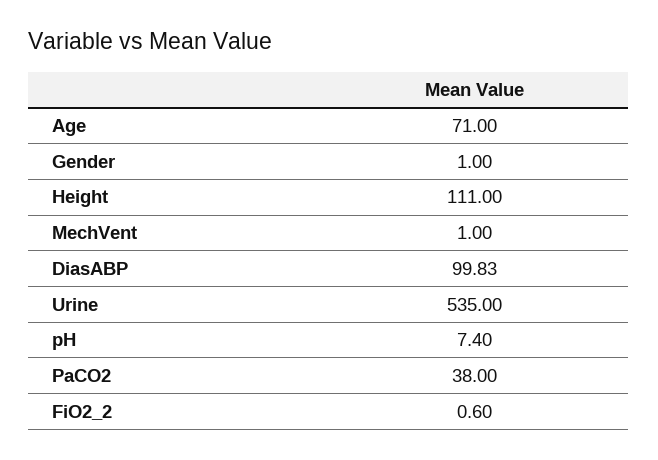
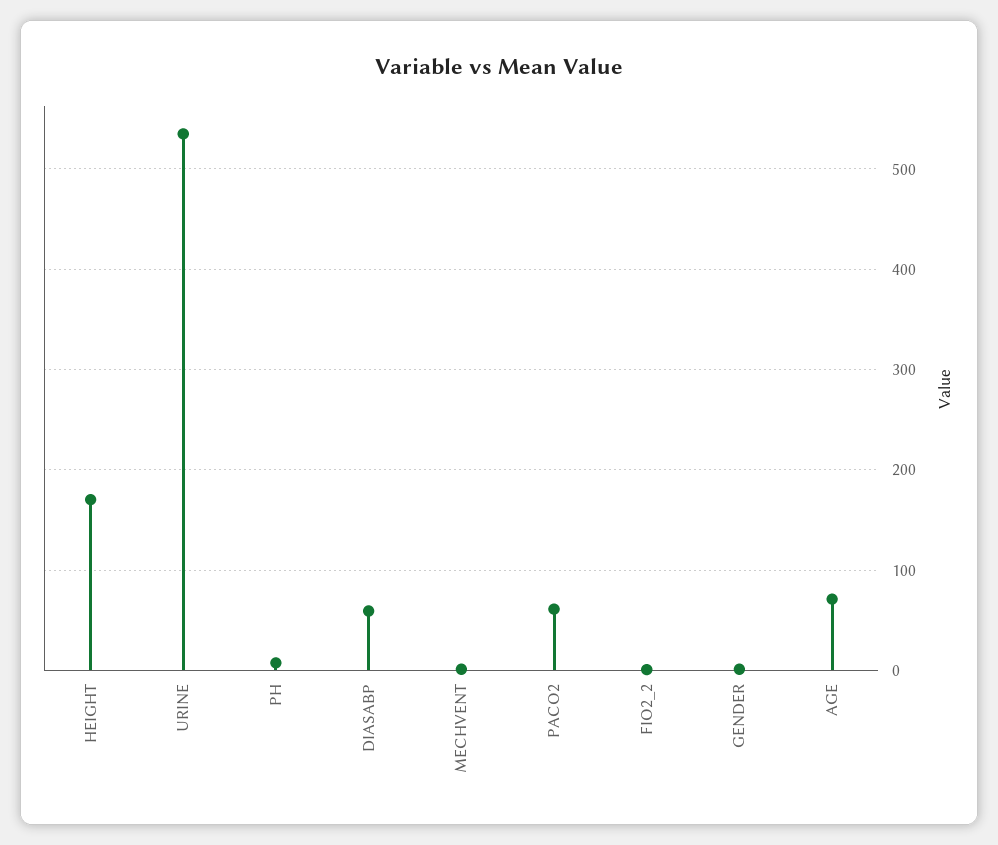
Height: 111 -> 170
DiasABP: 99.83 -> 60
PaCO2: 38 -> 60

